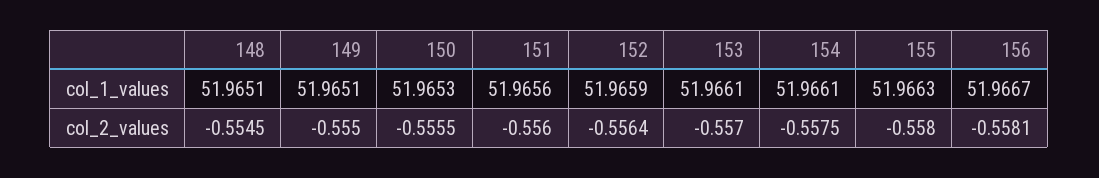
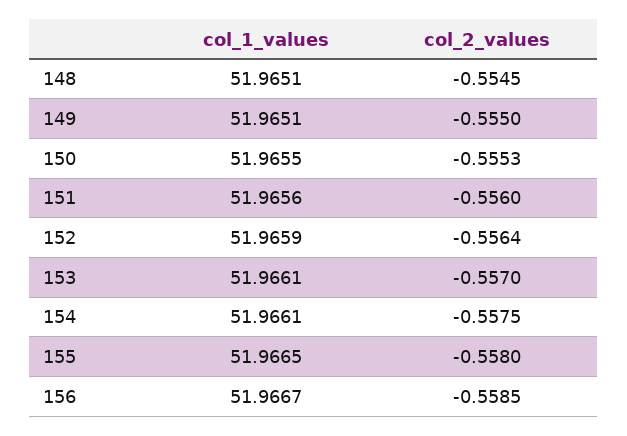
150, col_1_values: 51.9653 -> 51.9655
155, col_1_values: 51.9663 -> 51.9665
150, col_2_values: -0.5555 -> -0.5553
156, col_2_values: -0.5581 -> -0.5585

